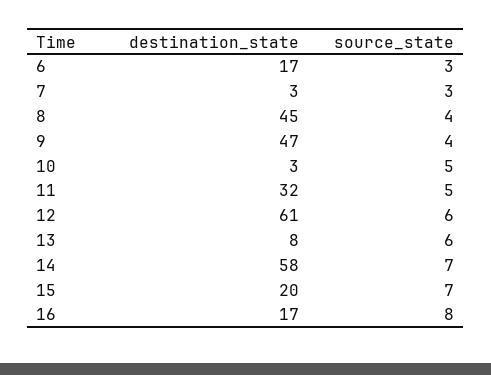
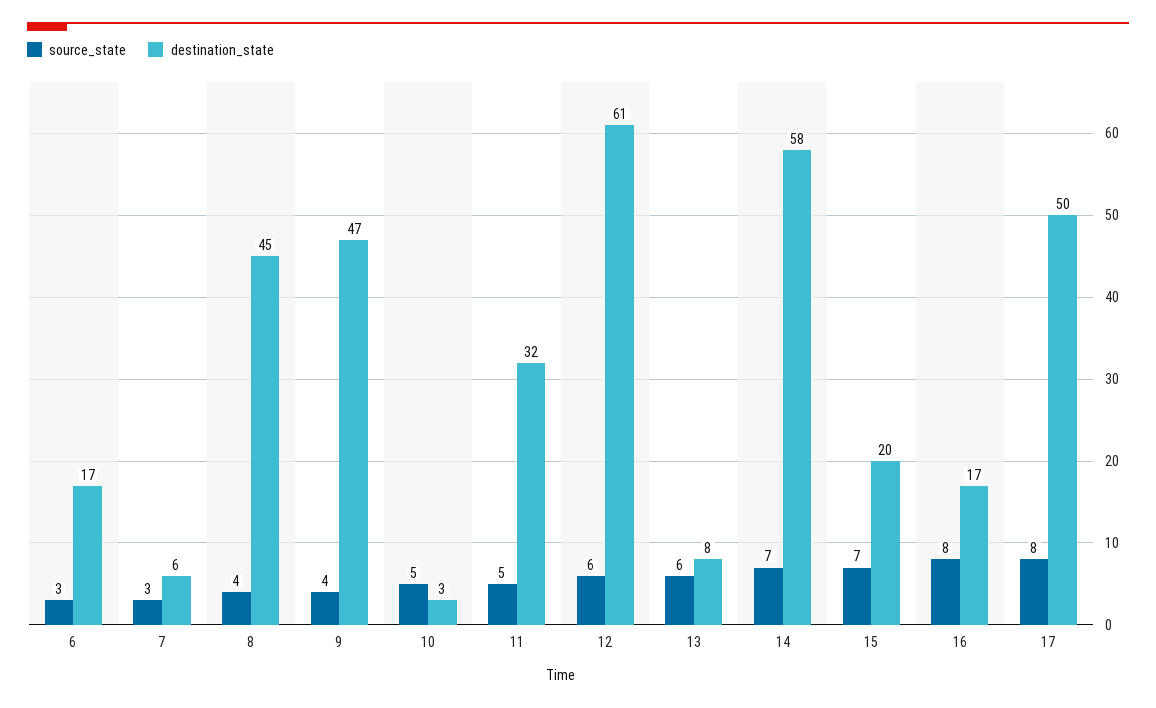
destination_state, 7: 3 -> 6
source_state, 17: none -> 8
destination_state, 17: none -> 50

